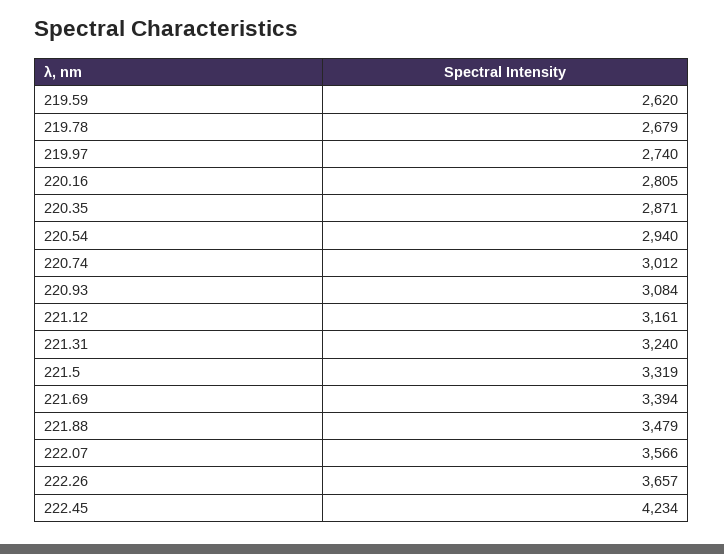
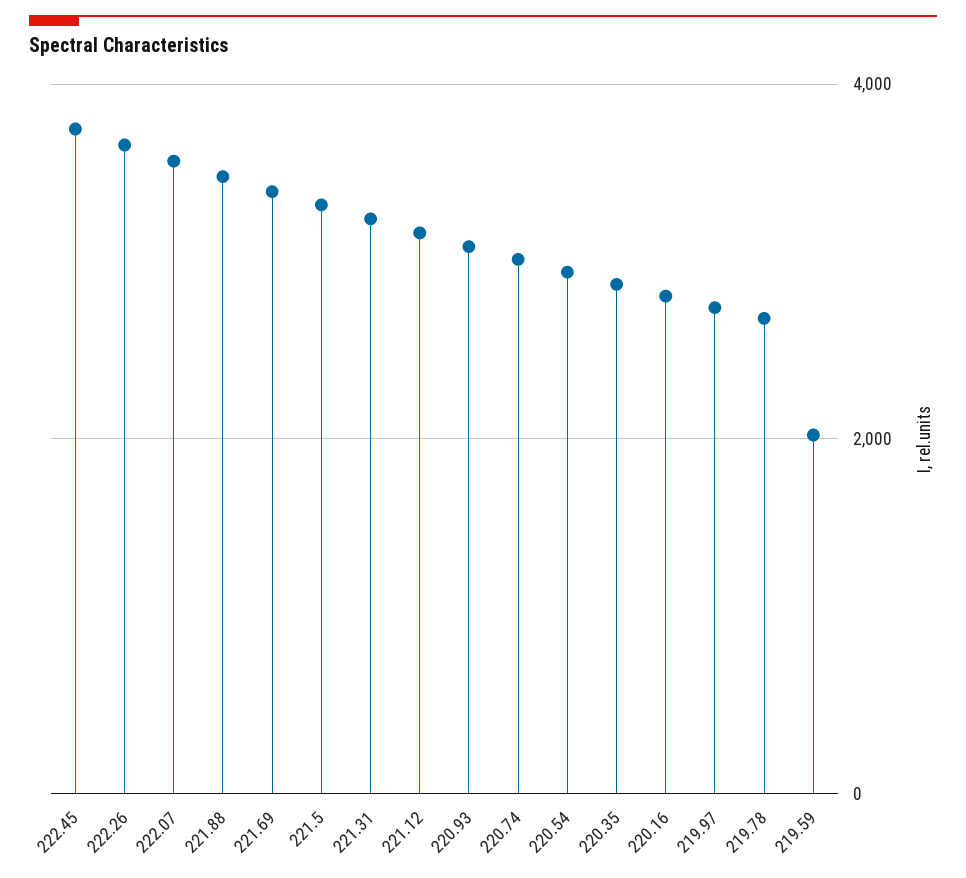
219.59: 2620 -> 2000
222.45: 4234 -> 3800

